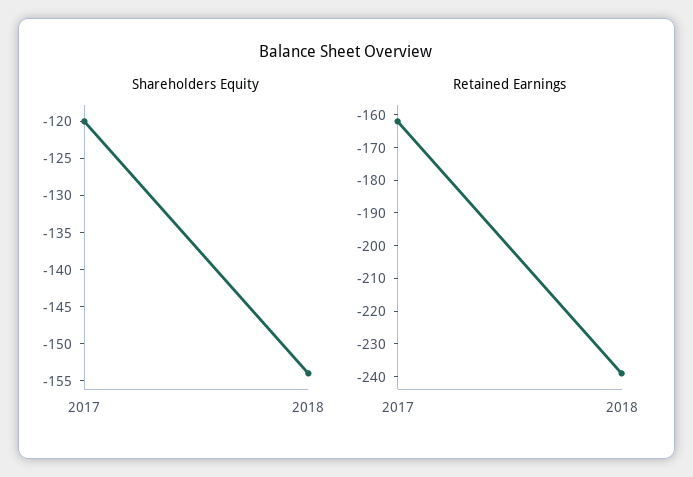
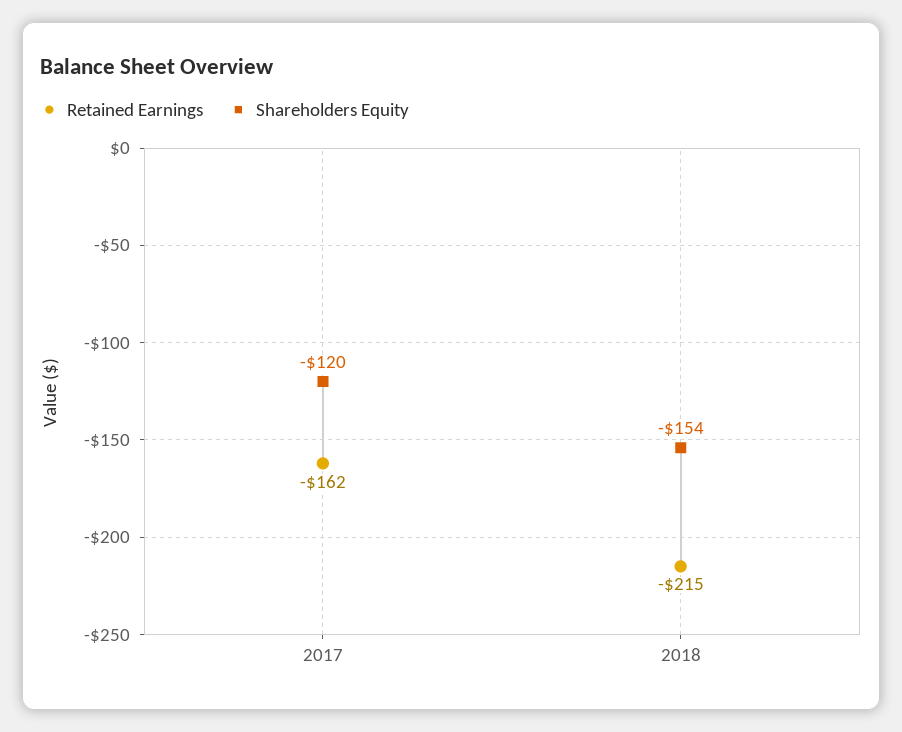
Retained Earnings, 2018: -240 -> -215

